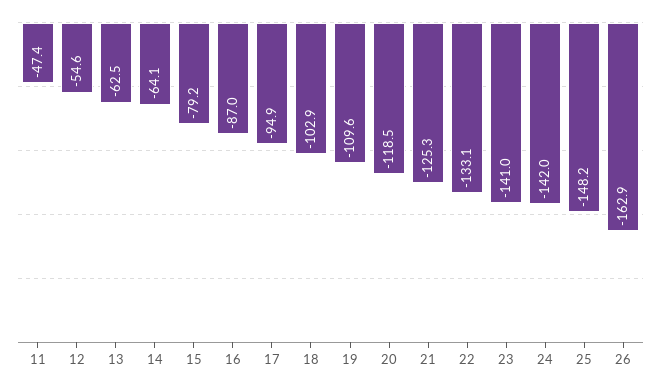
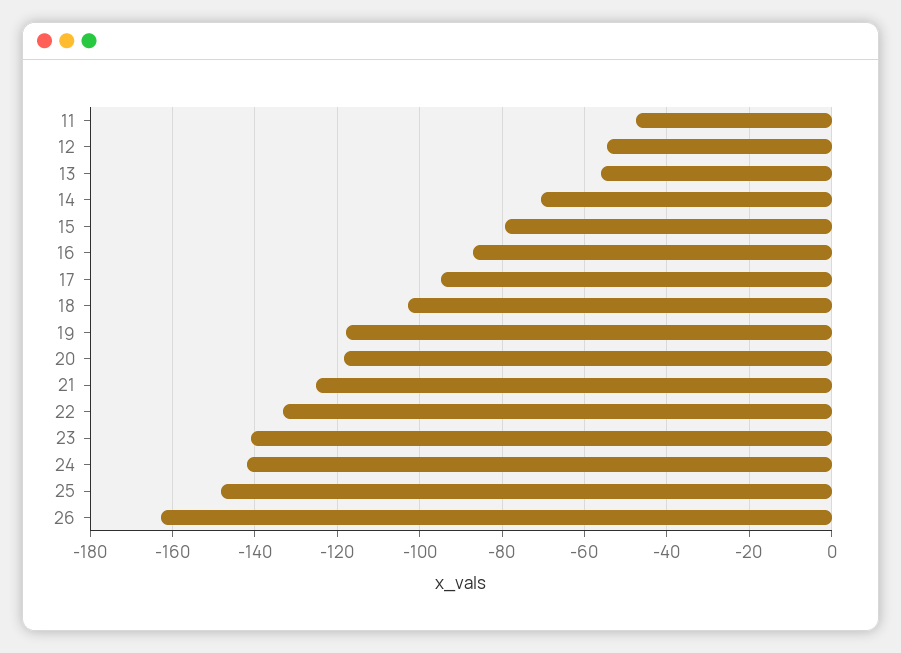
13: -62.5 -> -56
14: -64.1 -> -70
19: -109.6 -> -118

